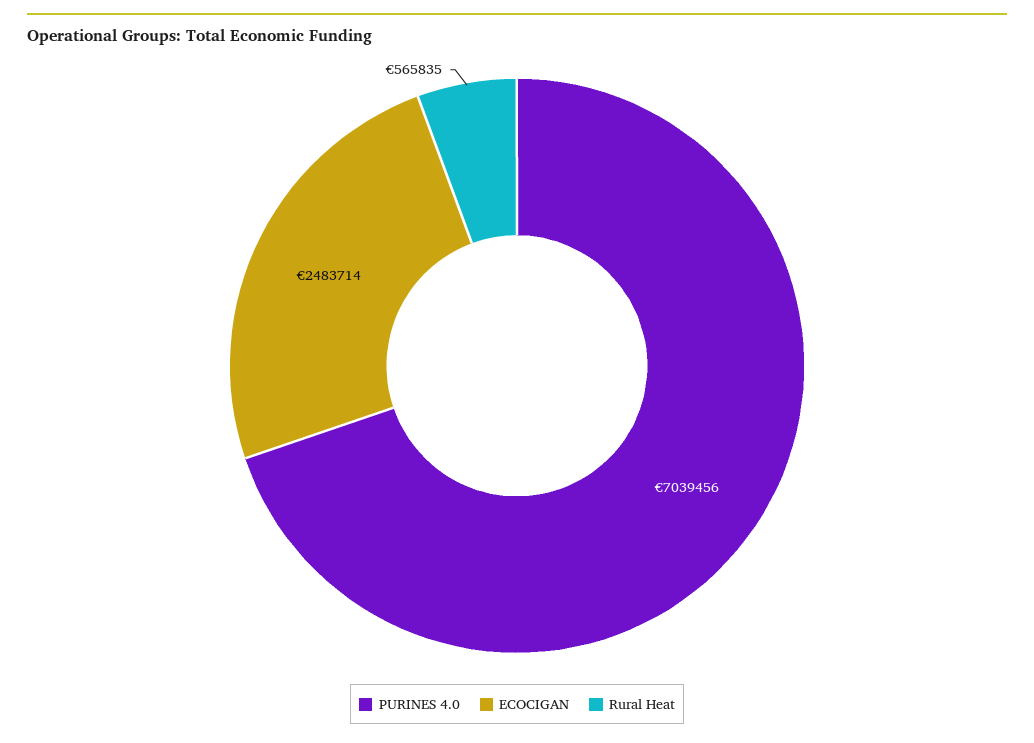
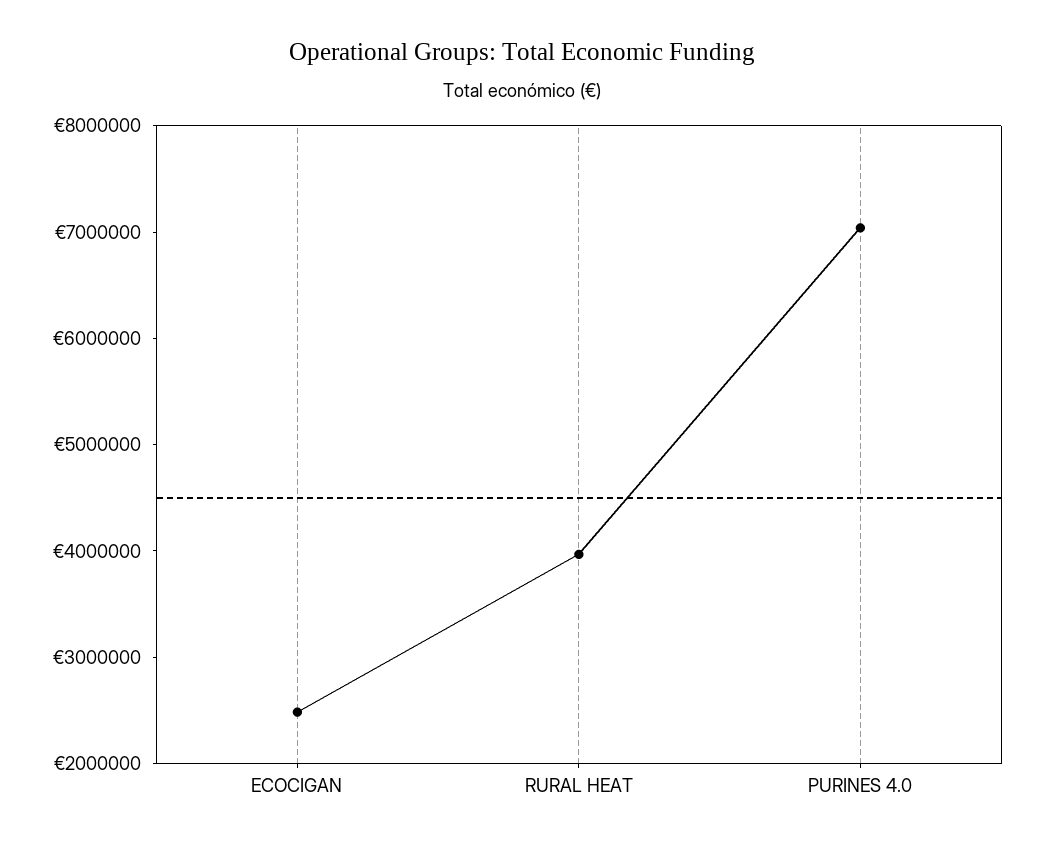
Rural Heat: 565835 -> 4000000

